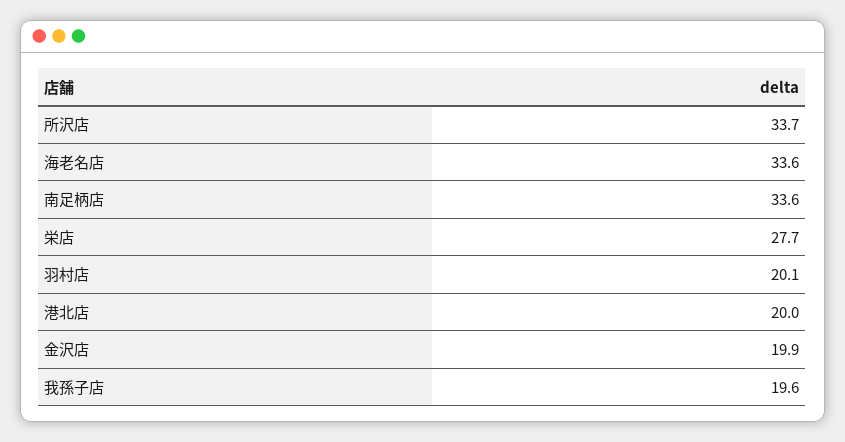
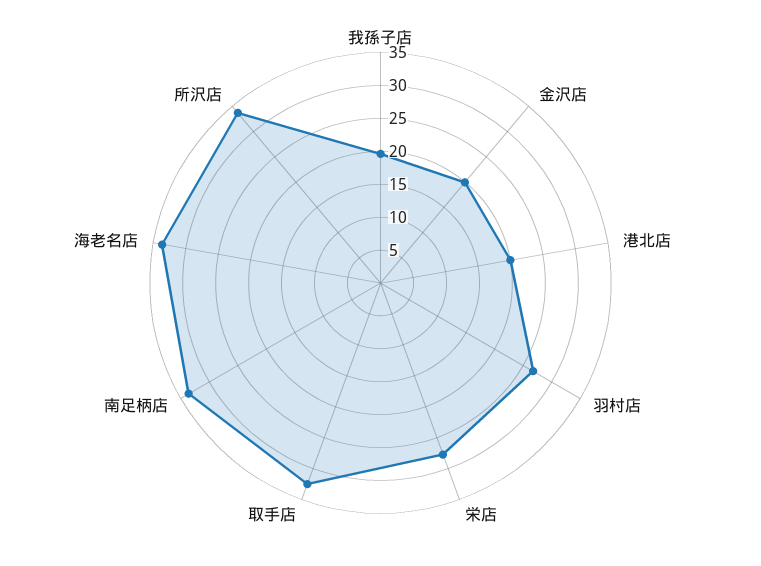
羽村店: 20.1 -> 27.5
取手店: none -> 32.5

